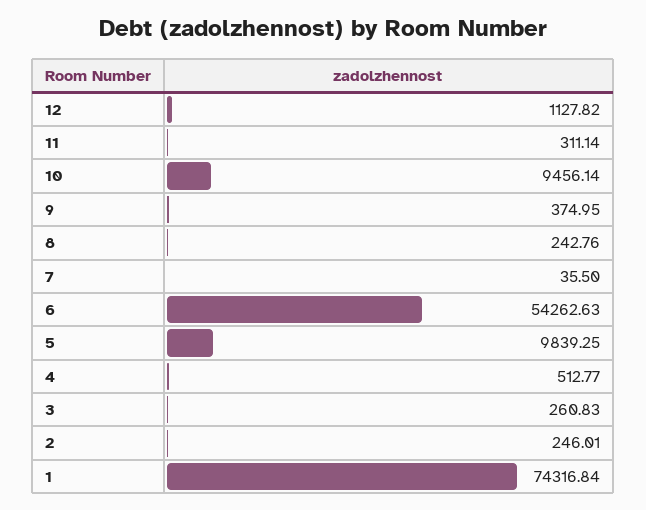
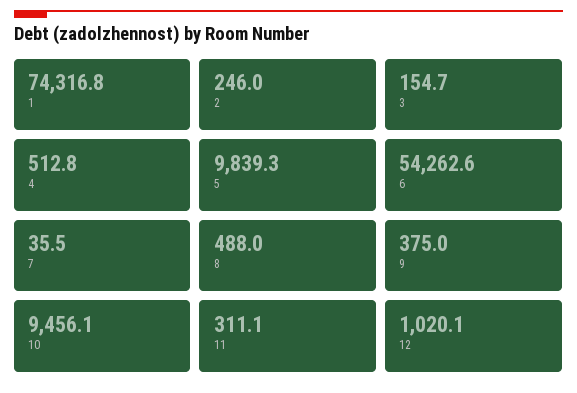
12: 1127.82 -> 1020.1
8: 242.76 -> 488
3: 260.83 -> 154.7

